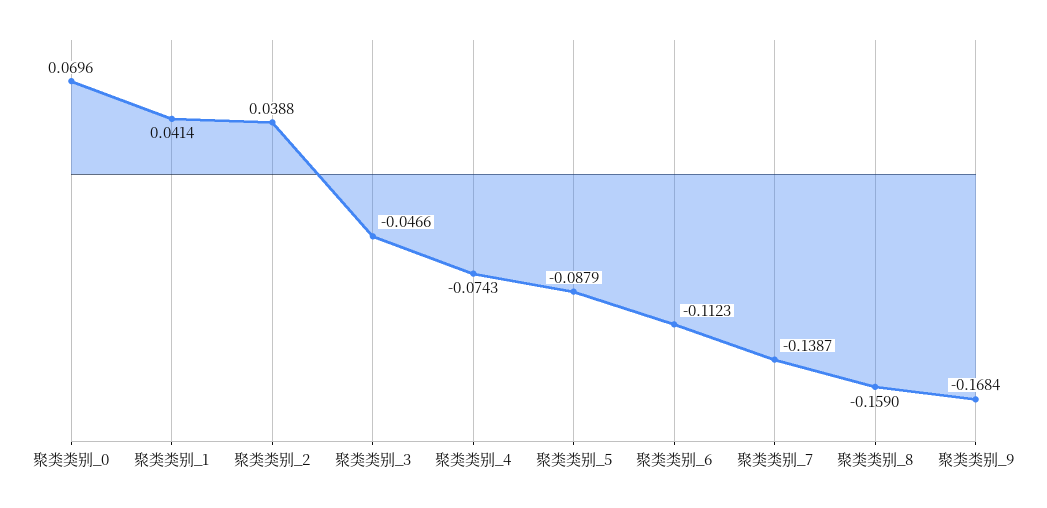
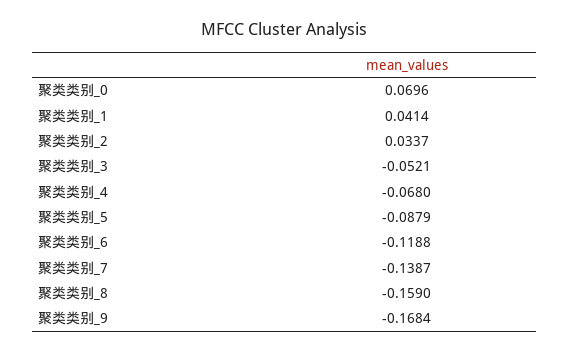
聚类类别_2: 0.0388 -> 0.0337
聚类类别_3: -0.0466 -> -0.0521
聚类类别_4: -0.0743 -> -0.068
聚类类别_6: -0.1123 -> -0.1188

